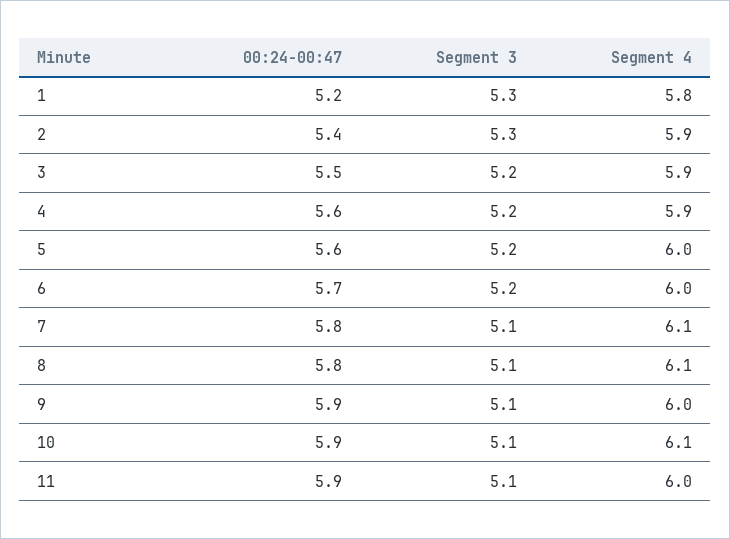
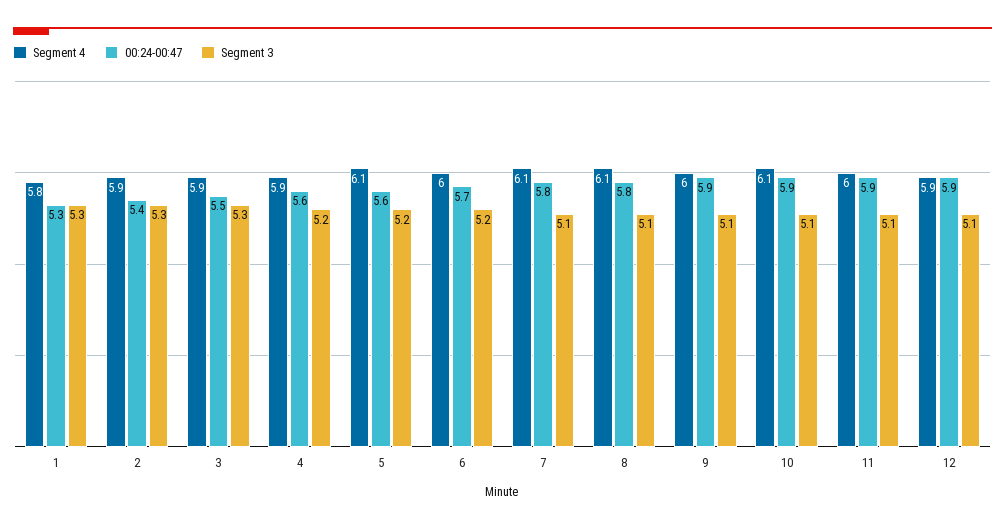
00:24-00:47, 1: 5.2 -> 5.3
Segment 3, 3: 5.2 -> 5.3
Segment 4, 5: 6 -> 6.1
Segment 4, 12: none -> 5.9
00:24-00:47, 12: none -> 5.9
Segment 3, 12: none -> 5.1

